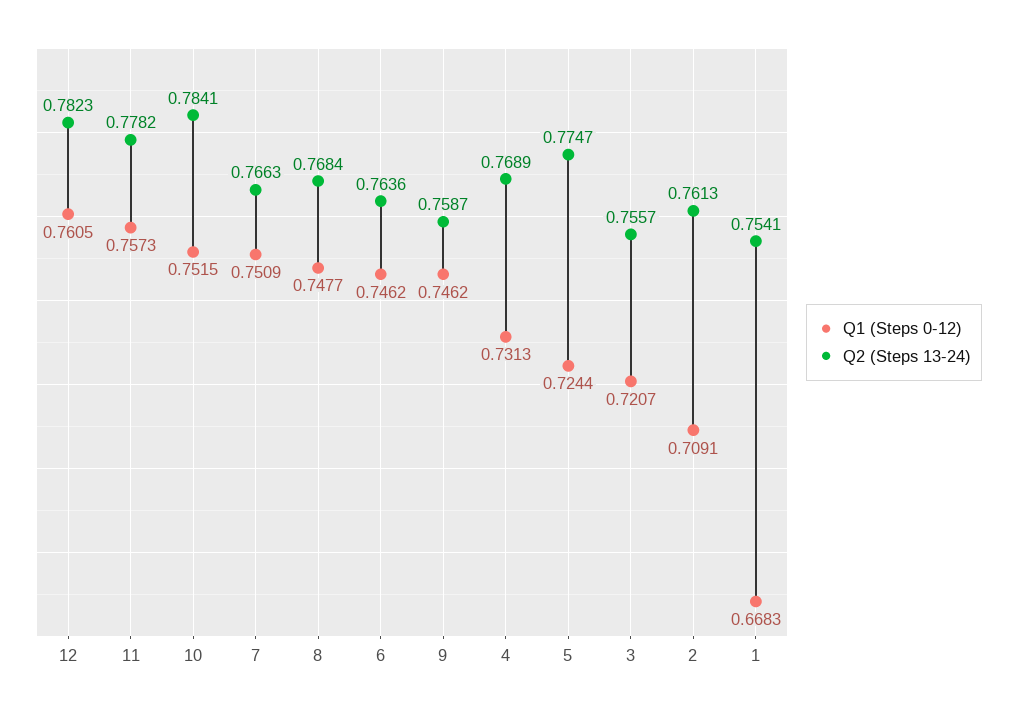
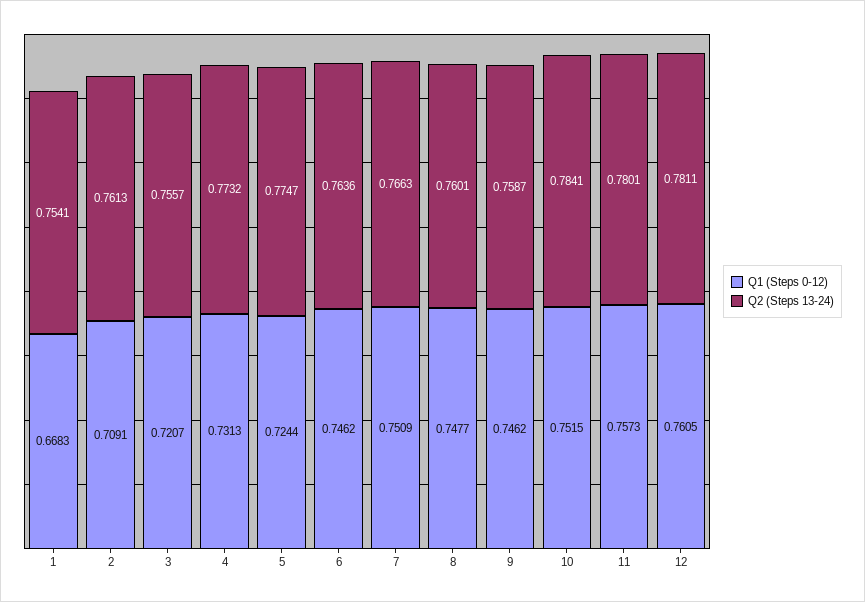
Q2 (Steps 13-24), 12: 0.7823 -> 0.7811
Q2 (Steps 13-24), 11: 0.7782 -> 0.7801
Q2 (Steps 13-24), 8: 0.7684 -> 0.7601
Q2 (Steps 13-24), 4: 0.7689 -> 0.7732

